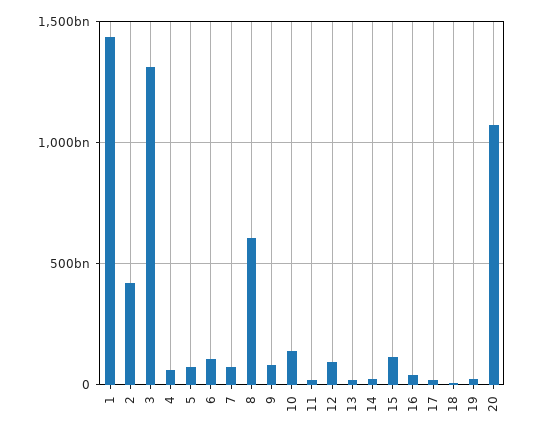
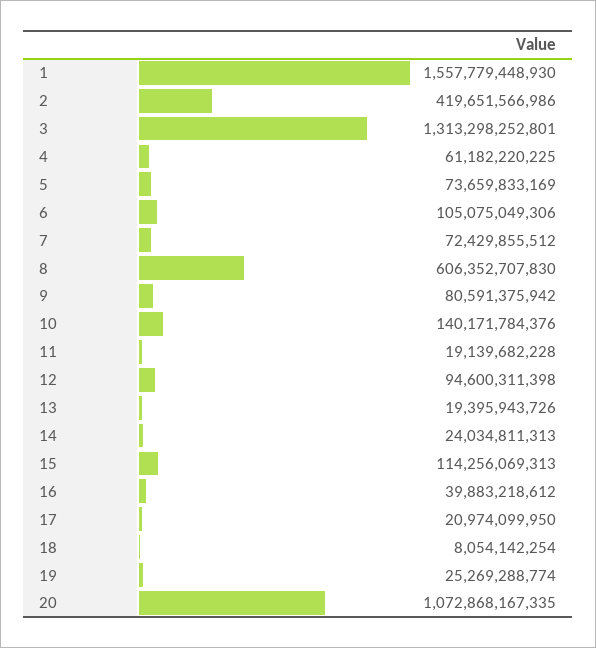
1: 1450000000000 -> 1557779448930

